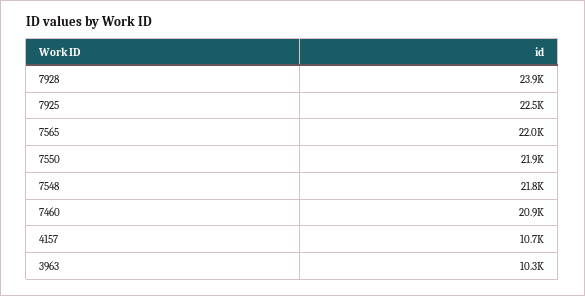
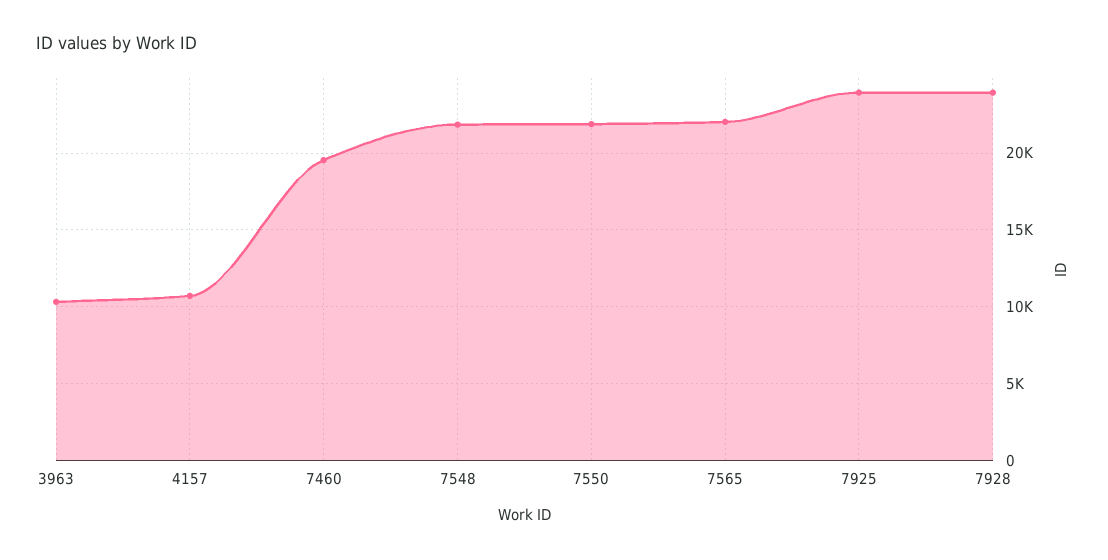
7925: 22500 -> 24000
7460: 20900 -> 19500

